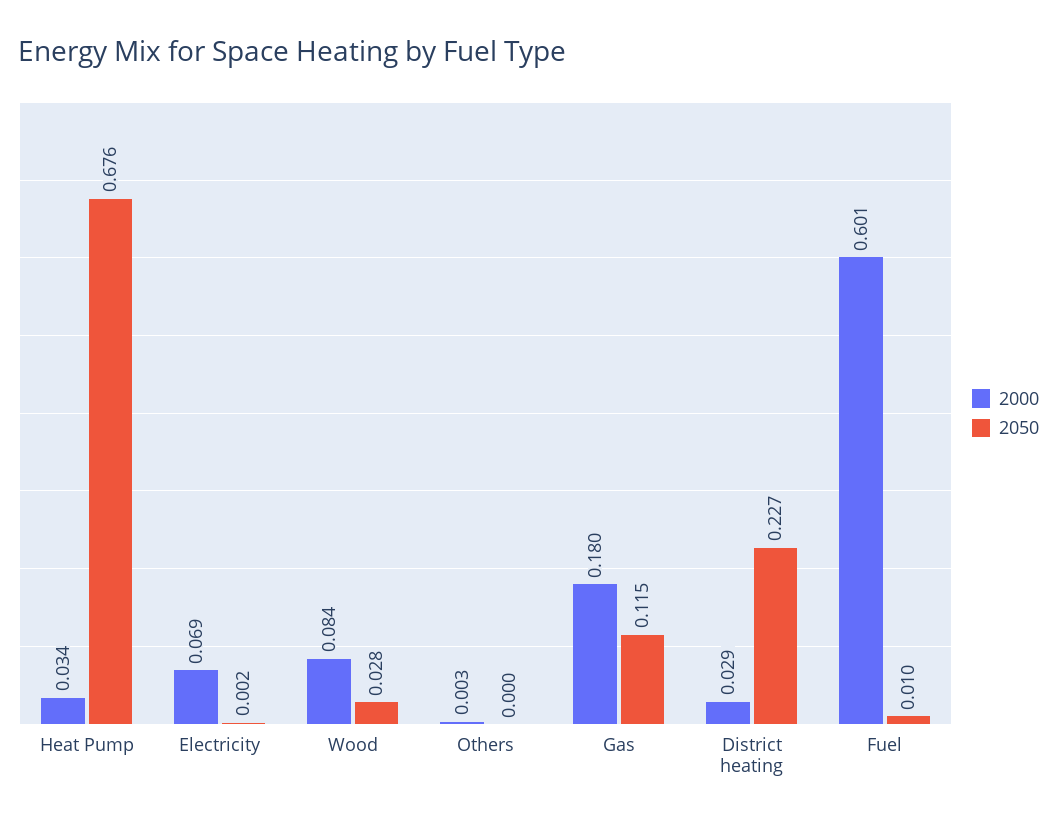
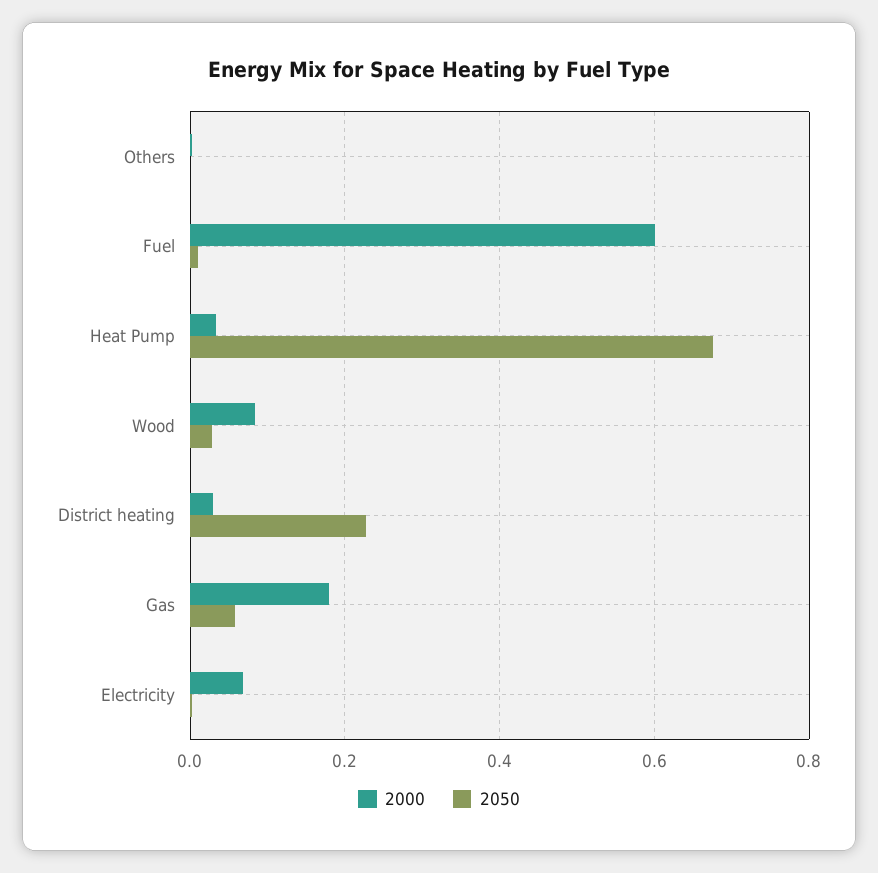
2050, Gas: 0.115 -> 0.06

